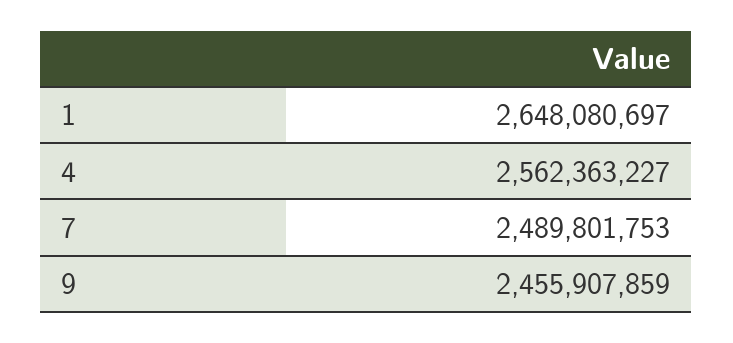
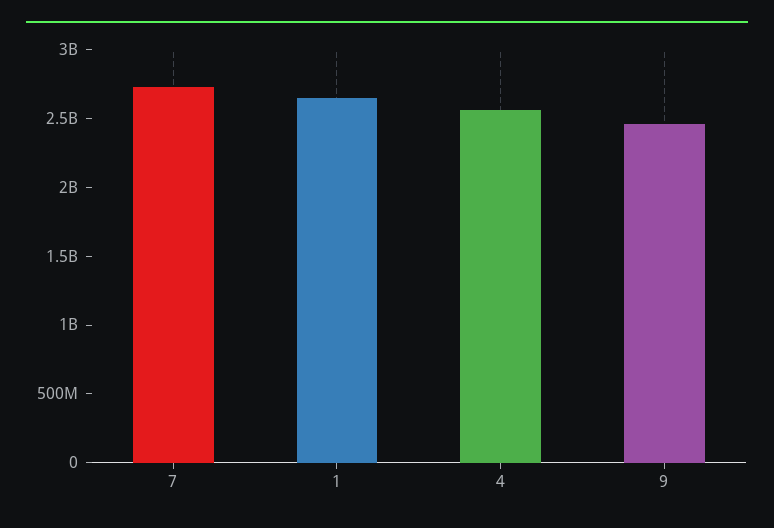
7: 2489801753 -> 2700000000

